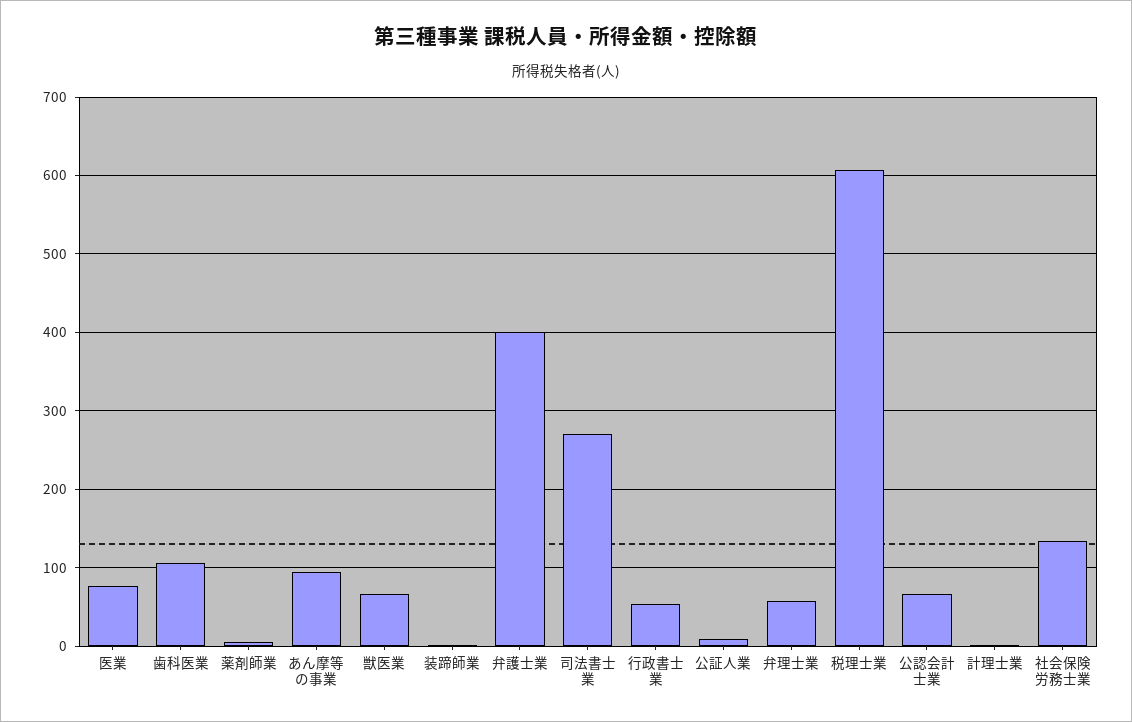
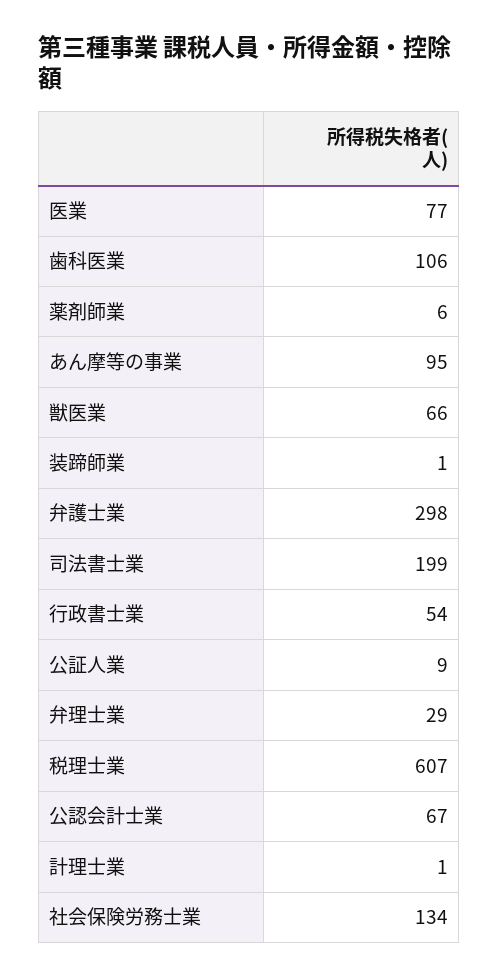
弁護士業: 400 -> 298
司法書士業: 270 -> 199
弁理士業: 60 -> 29

